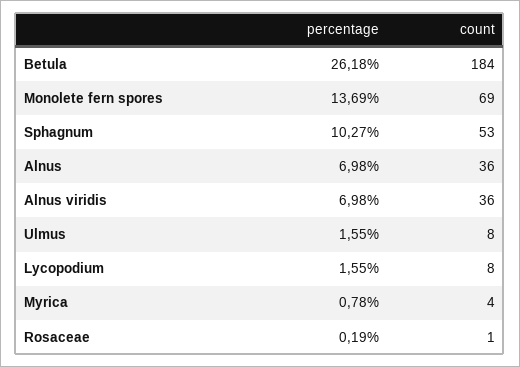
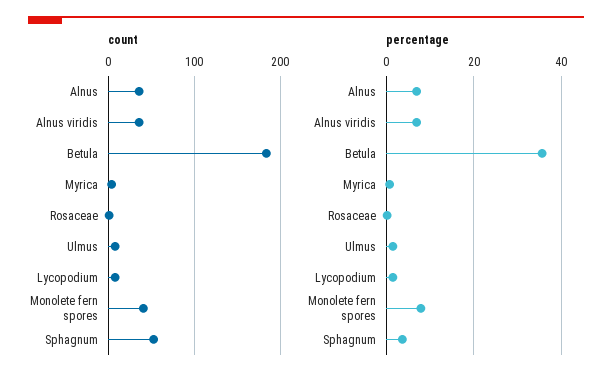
percentage, Betula: 26.18 -> 36
percentage, Monolete fern spores: 13.69 -> 8
count, Monolete fern spores: 69 -> 40
percentage, Sphagnum: 10.27 -> 4

